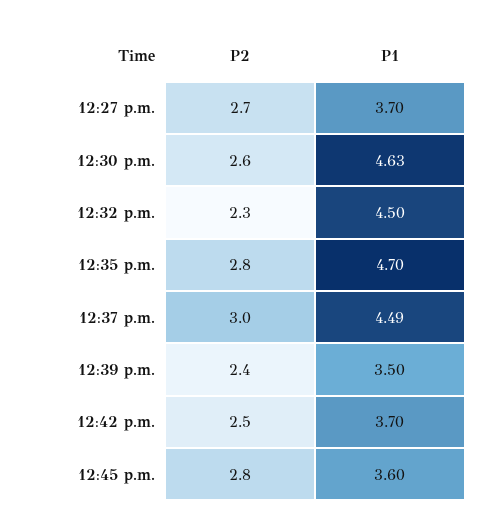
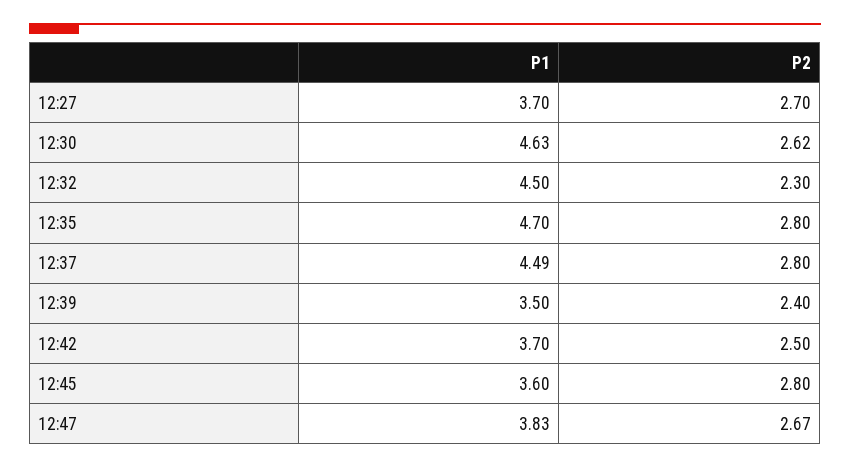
P2, 12:30 p.m.: 2.6 -> 2.62
P2, 12:37 p.m.: 3 -> 2.8
P1, 12:47: none -> 3.83
P2, 12:47: none -> 2.67

